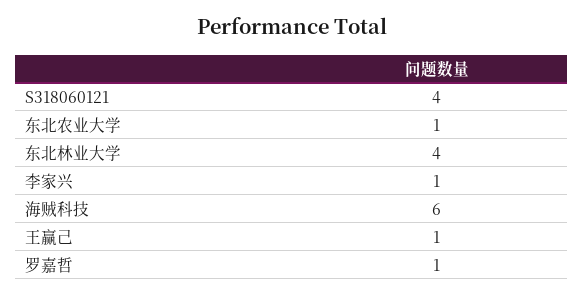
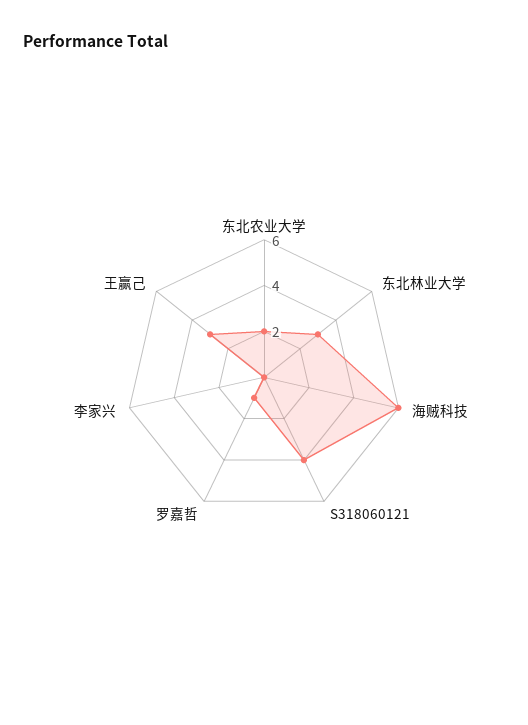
东北农业大学: 1 -> 2
东北林业大学: 4 -> 3
李家兴: 1 -> 0
王赢己: 1 -> 3

